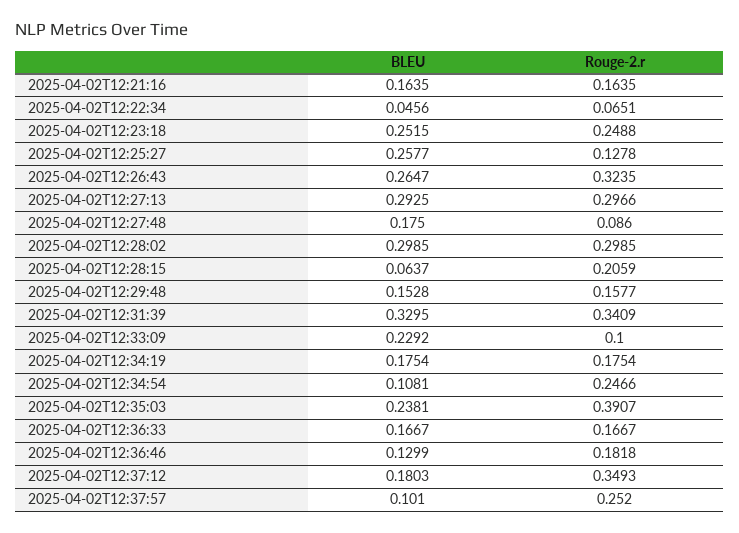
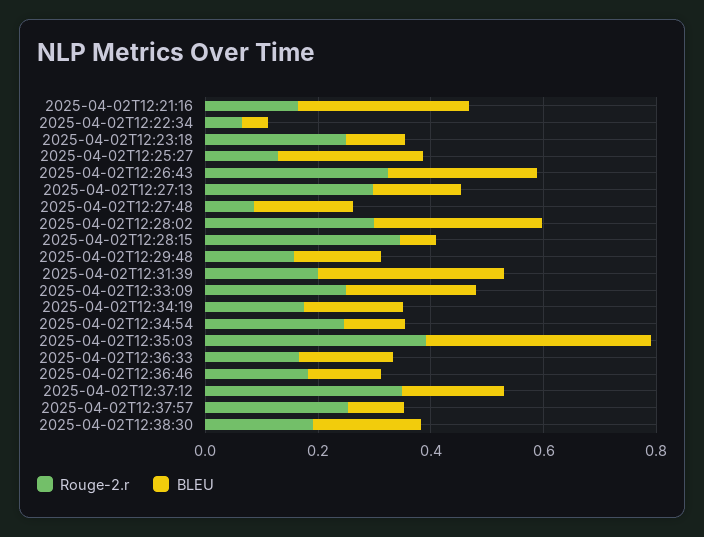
BLEU, 2025-04-02T12:21:16: 0.1635 -> 0.3
BLEU, 2025-04-02T12:23:18: 0.2515 -> 0.1
BLEU, 2025-04-02T12:27:13: 0.2925 -> 0.15
Rouge-2.r, 2025-04-02T12:28:15: 0.2059 -> 0.35
Rouge-2.r, 2025-04-02T12:31:39: 0.3409 -> 0.2
Rouge-2.r, 2025-04-02T12:33:09: 0.1 -> 0.25
BLEU, 2025-04-02T12:35:03: 0.2381 -> 0.4
Rouge-2.r, 2025-04-02T12:38:30: none -> 0.2
BLEU, 2025-04-02T12:38:30: none -> 0.2

